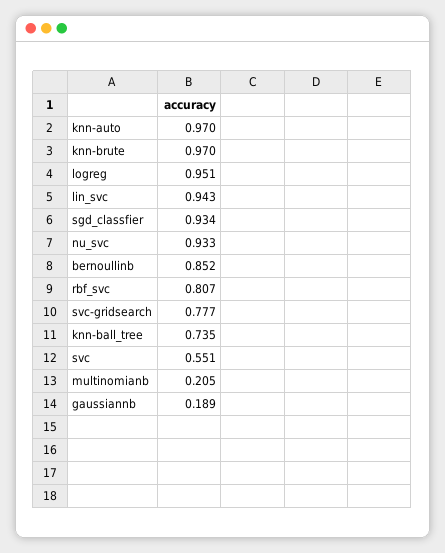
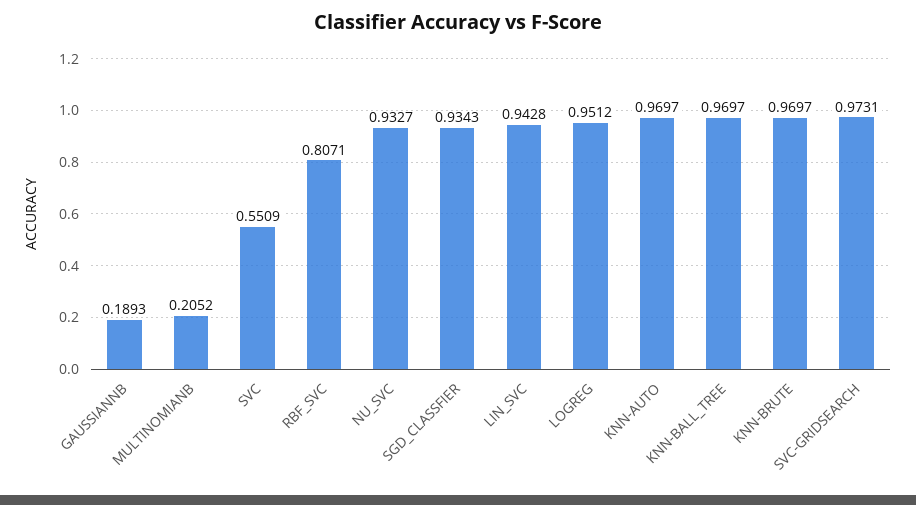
bernoullinb: 0.852 -> none
svc-gridsearch: 0.777 -> 0.9731
knn-ball_tree: 0.735 -> 0.9697

